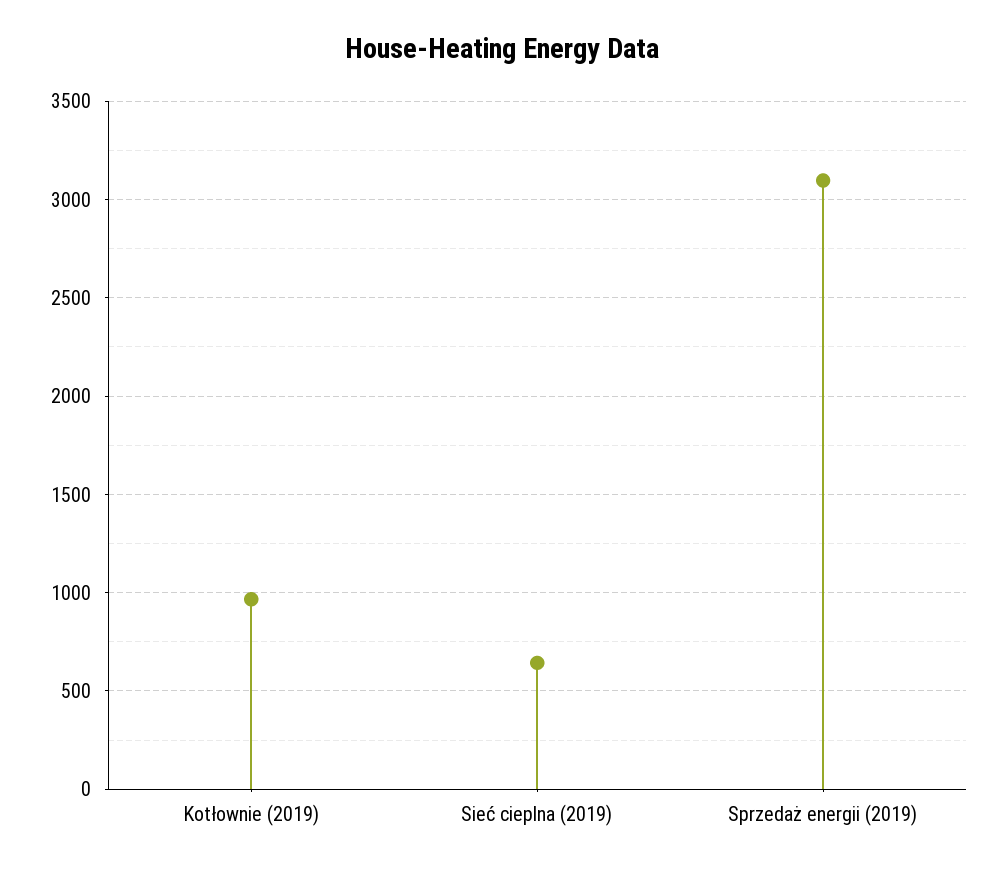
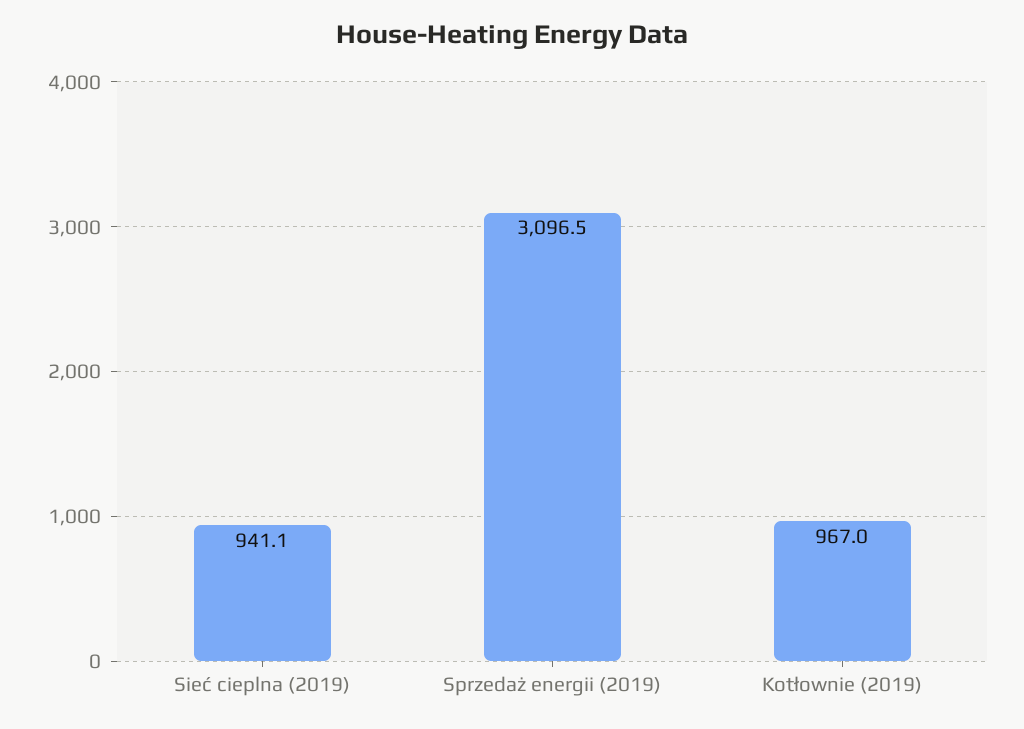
Sieć cieplna (2019): 650 -> 941.1

